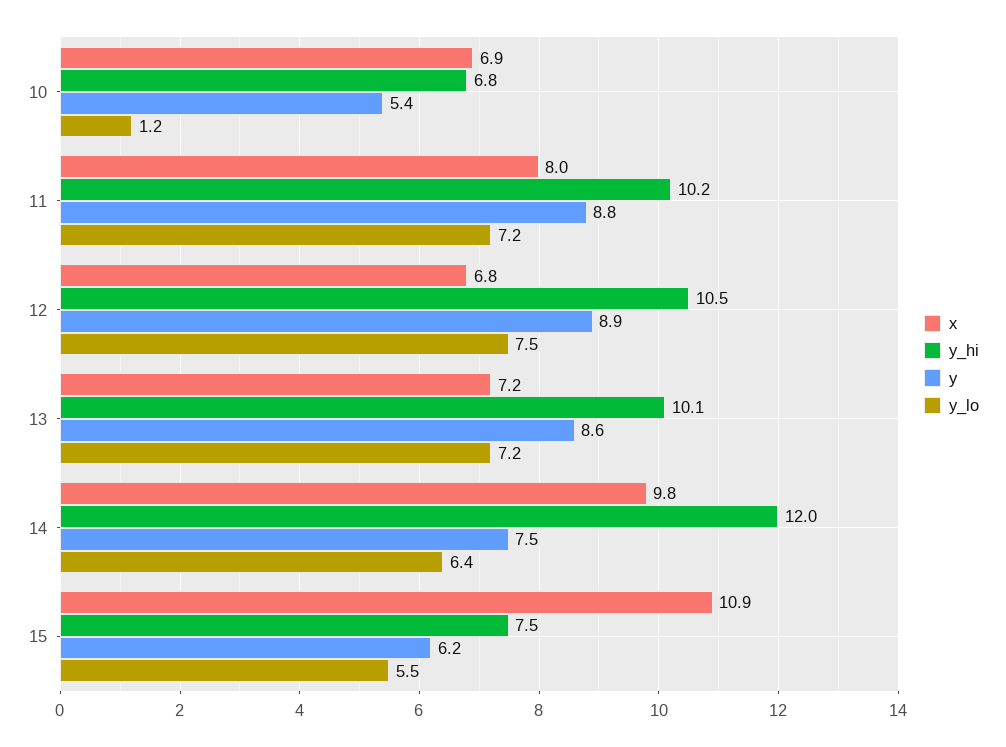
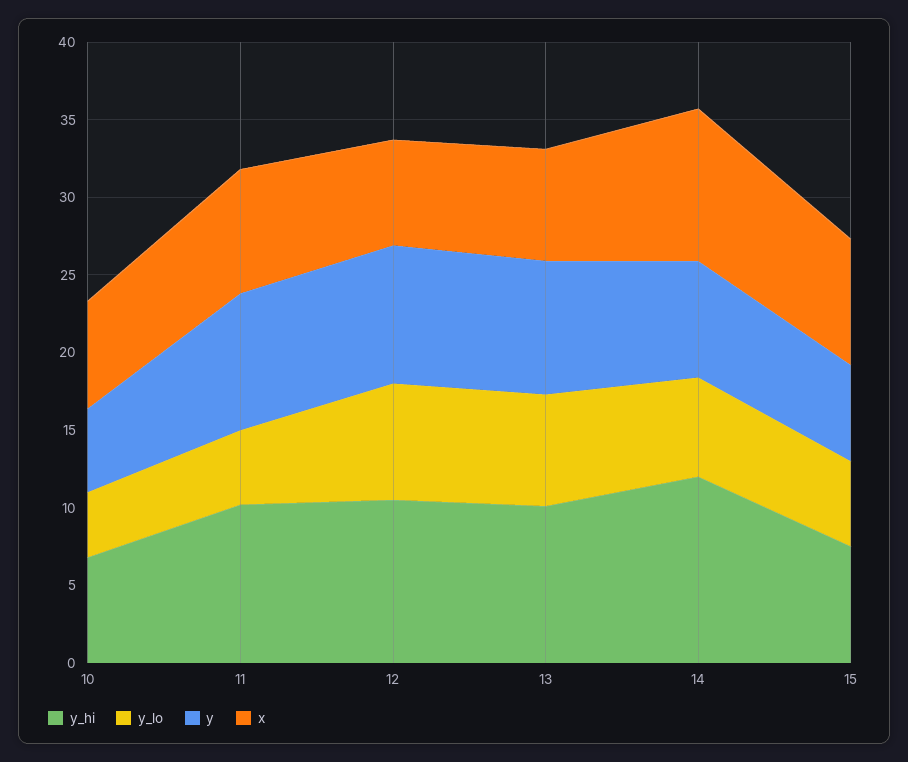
y_lo, 10: 1.2 -> 4
y_lo, 11: 7.2 -> 5
x, 15: 10.9 -> 8

